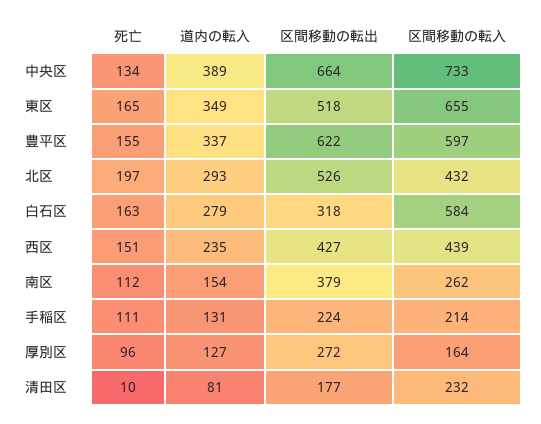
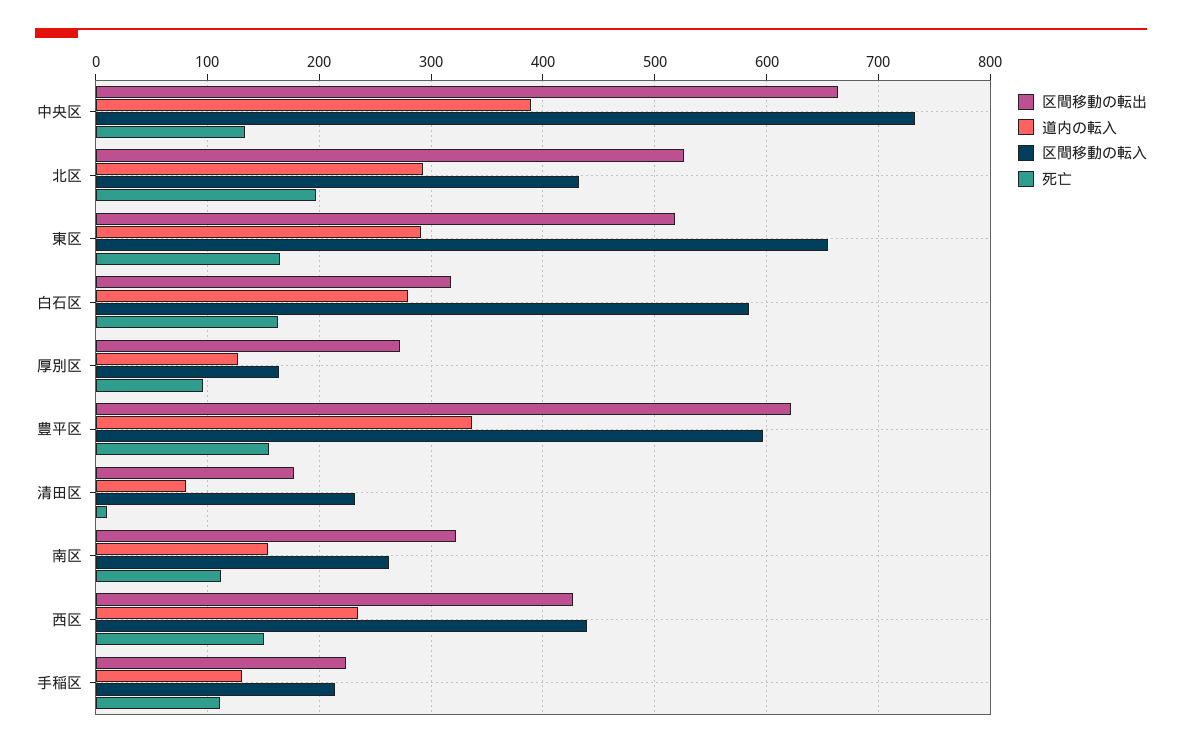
道内の転入, 東区: 349 -> 290
区間移動の転出, 南区: 379 -> 320

